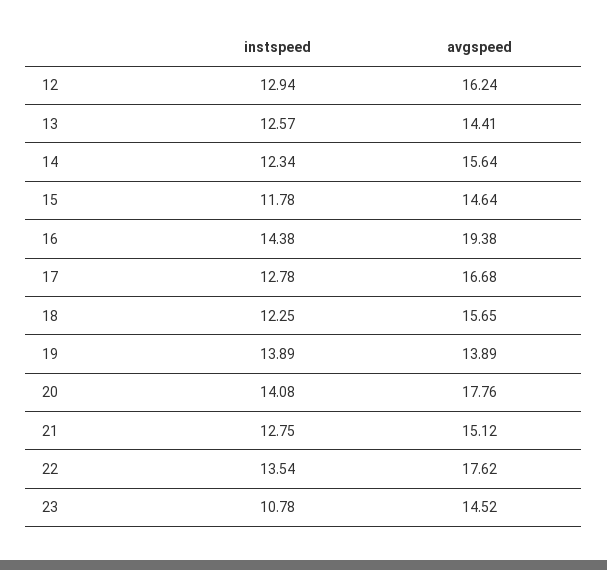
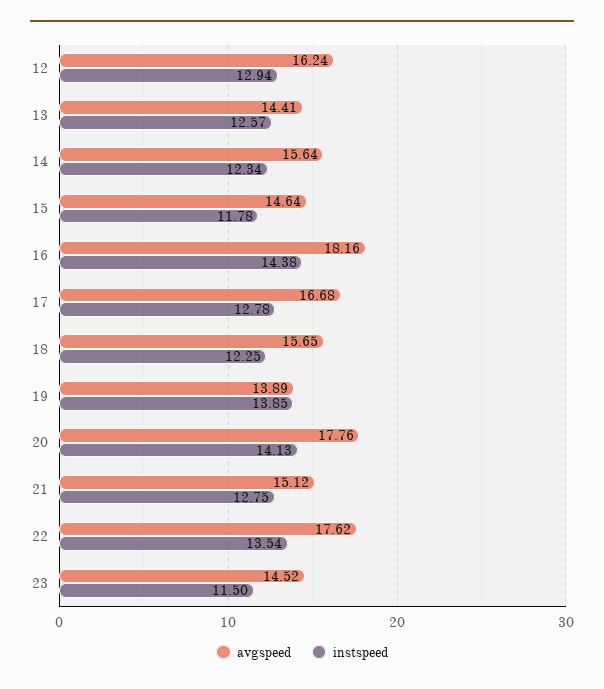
avgspeed, 16: 19.38 -> 18.16
instspeed, 19: 13.89 -> 13.85
instspeed, 20: 14.08 -> 14.13
instspeed, 23: 10.78 -> 11.5

